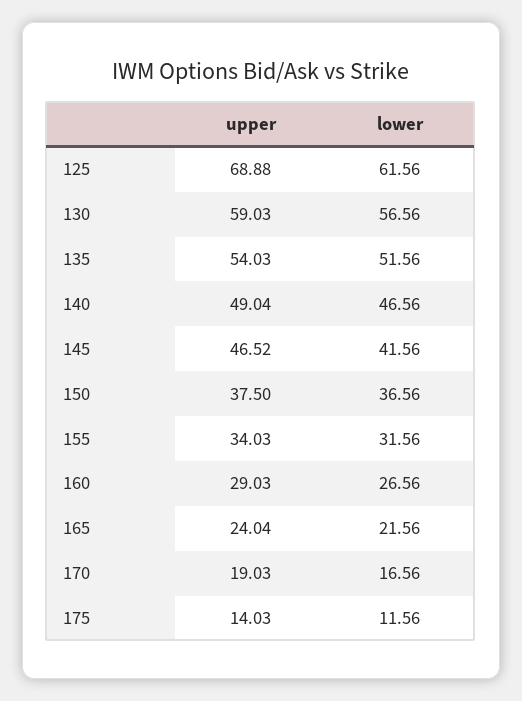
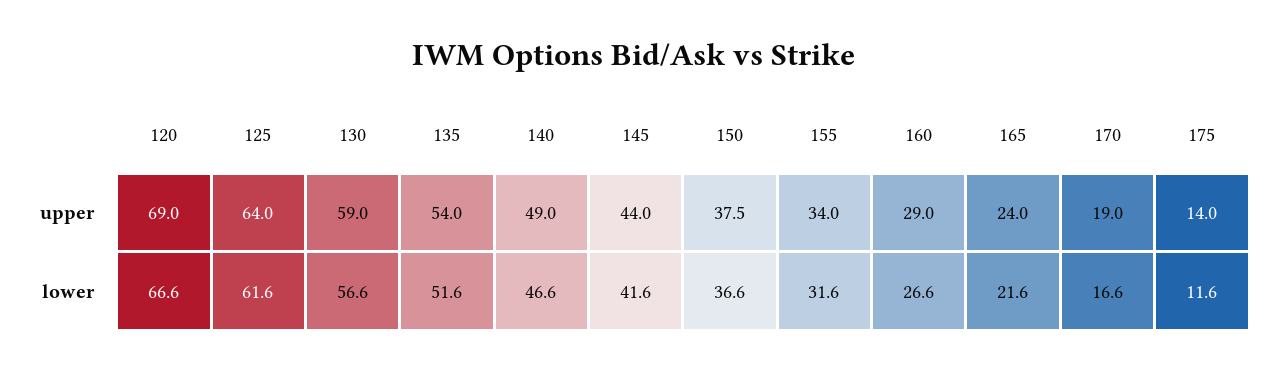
upper, 125: 68.88 -> 64
upper, 145: 46.52 -> 44
upper, 120: none -> 69
lower, 120: none -> 66.6

